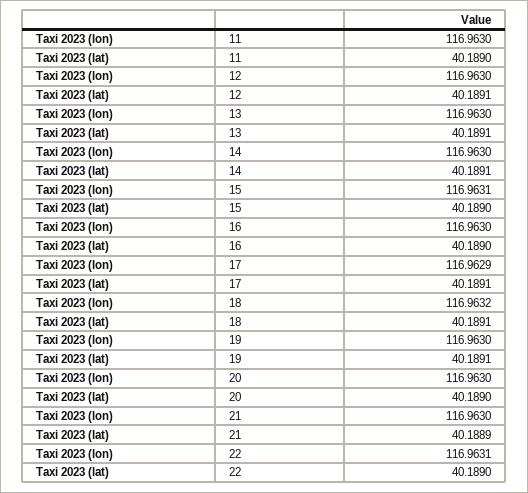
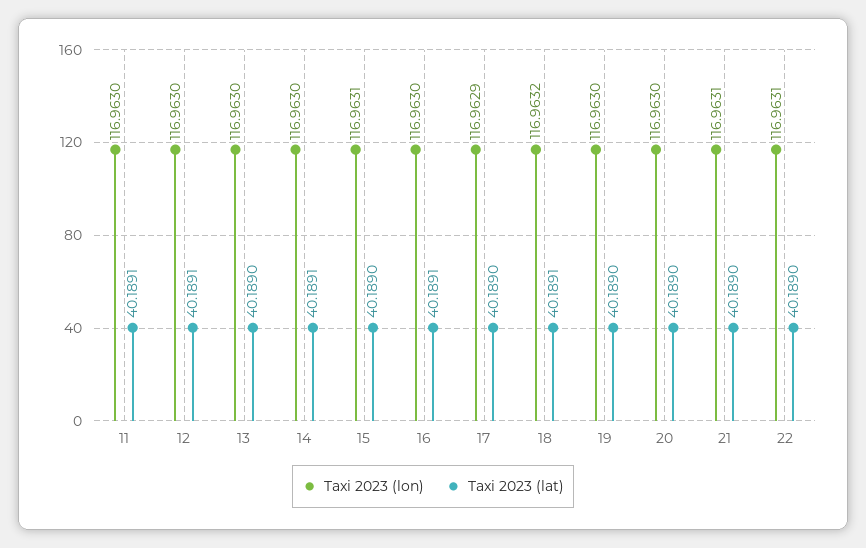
Taxi 2023 (lat), 11: 40.189 -> 40.1891
Taxi 2023 (lat), 13: 40.1891 -> 40.189
Taxi 2023 (lat), 16: 40.189 -> 40.1891
Taxi 2023 (lat), 17: 40.1891 -> 40.189
Taxi 2023 (lat), 19: 40.1891 -> 40.189
Taxi 2023 (lon), 21: 116.963 -> 116.9631
Taxi 2023 (lat), 21: 40.1889 -> 40.189

